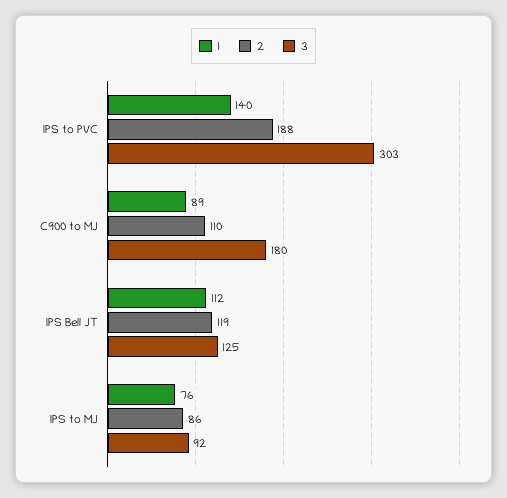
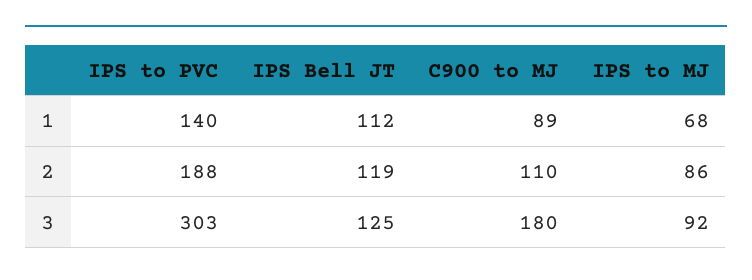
1, IPS to MJ: 76 -> 68

